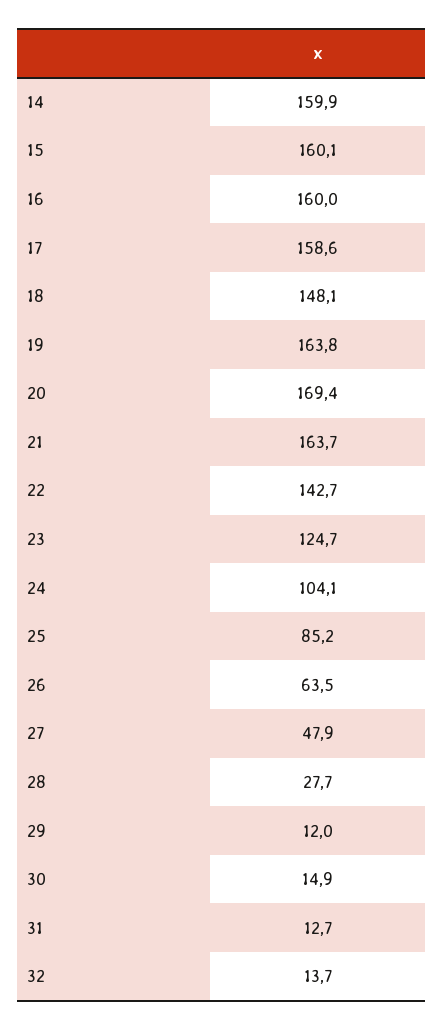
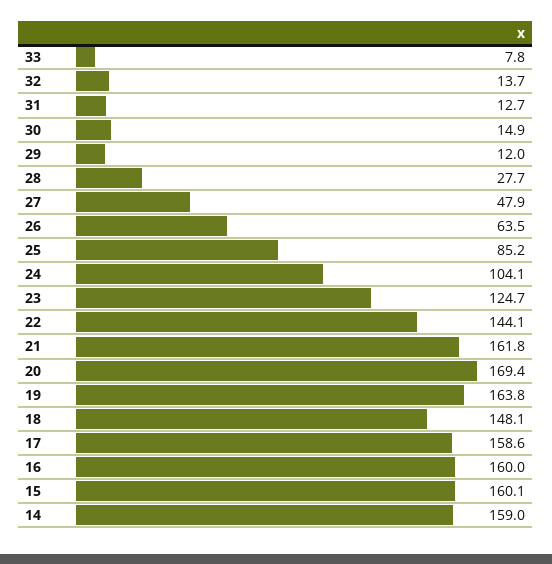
14: 159.9 -> 159
21: 163.7 -> 161.8
22: 142.7 -> 144.1
33: none -> 7.8

